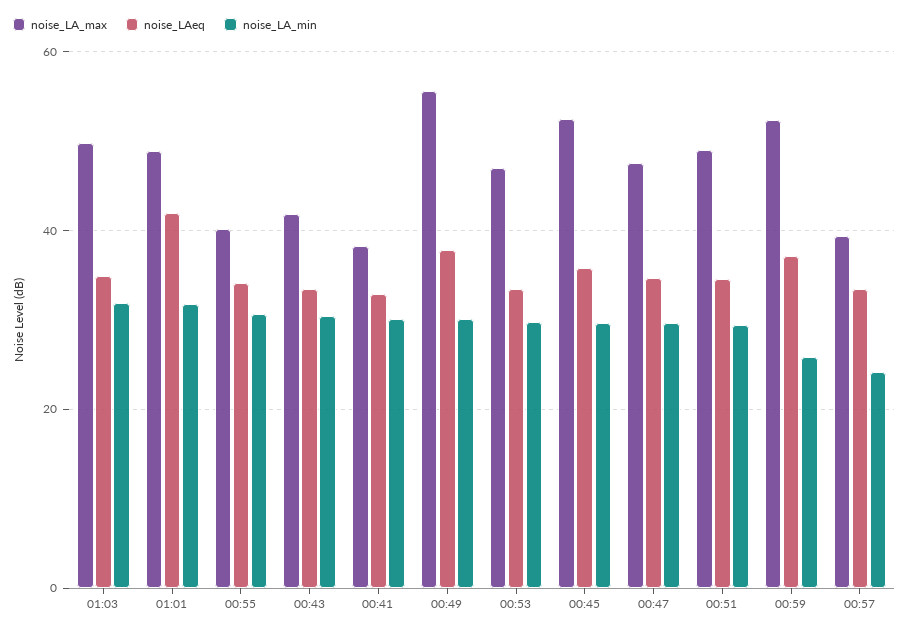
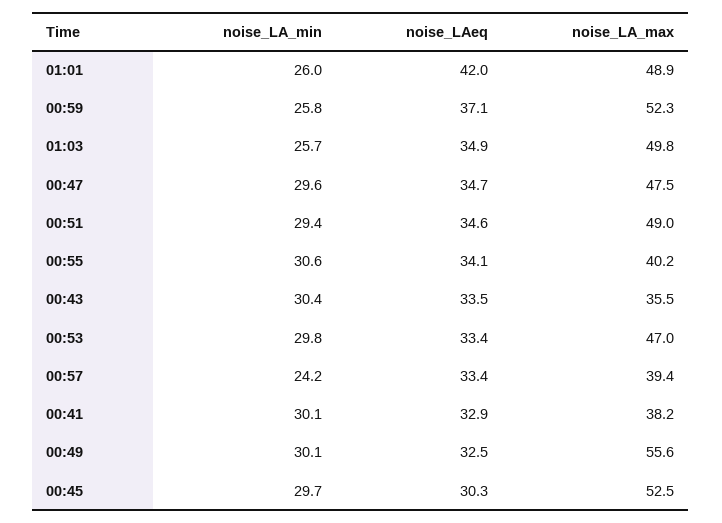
noise_LA_min, 01:03: 32 -> 25.7
noise_LA_min, 01:01: 32 -> 26
noise_LA_max, 00:43: 42 -> 35.5
noise_LAeq, 00:49: 38 -> 32.5
noise_LAeq, 00:45: 36 -> 30.3

